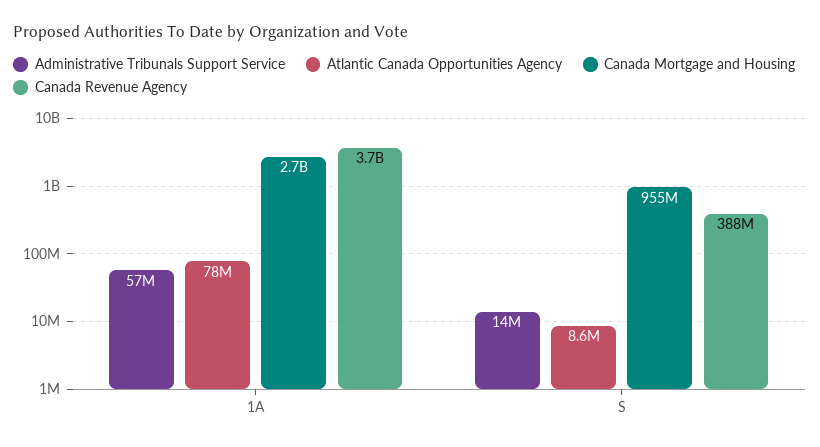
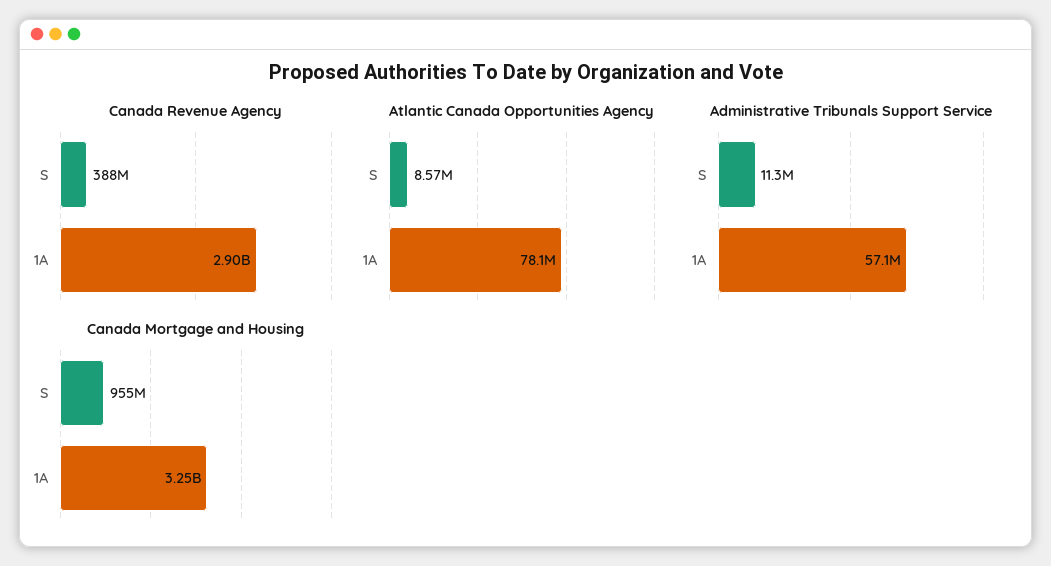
Canada Mortgage and Housing, 1A: 2700000000 -> 3250000000
Canada Revenue Agency, 1A: 3700000000 -> 2900000000
Administrative Tribunals Support Service, S: 14000000 -> 11300000

